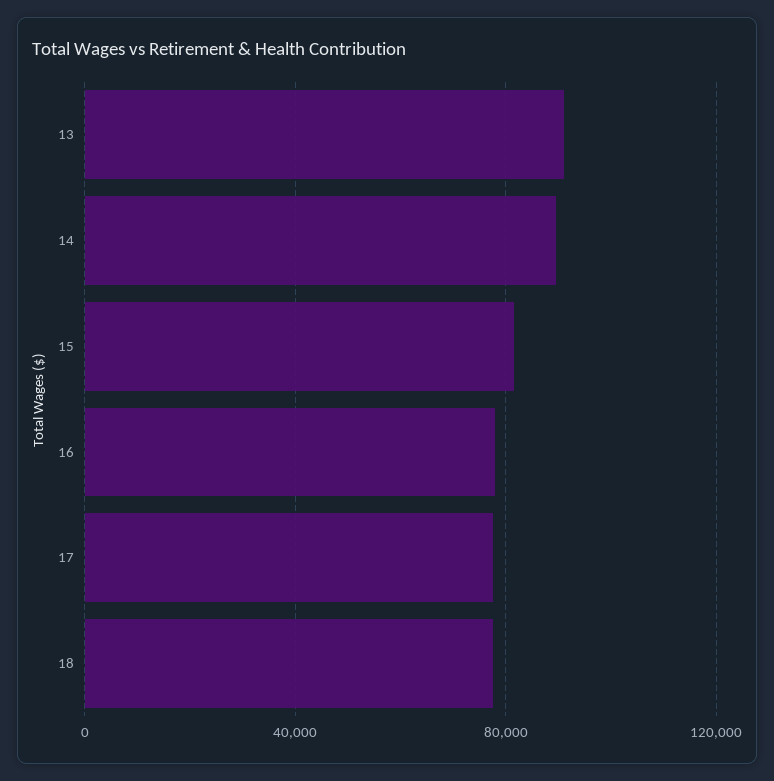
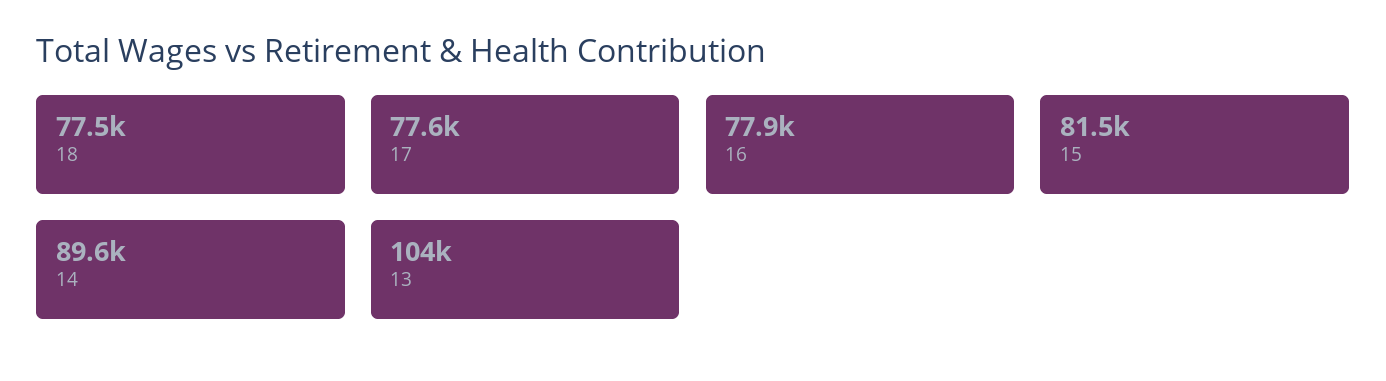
13: 90000 -> 104000

